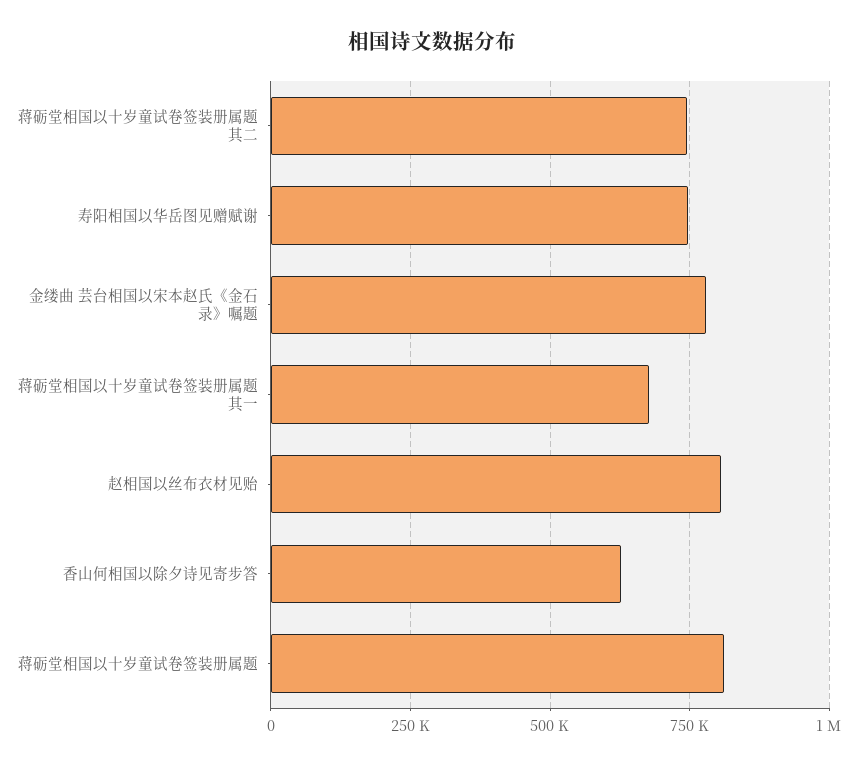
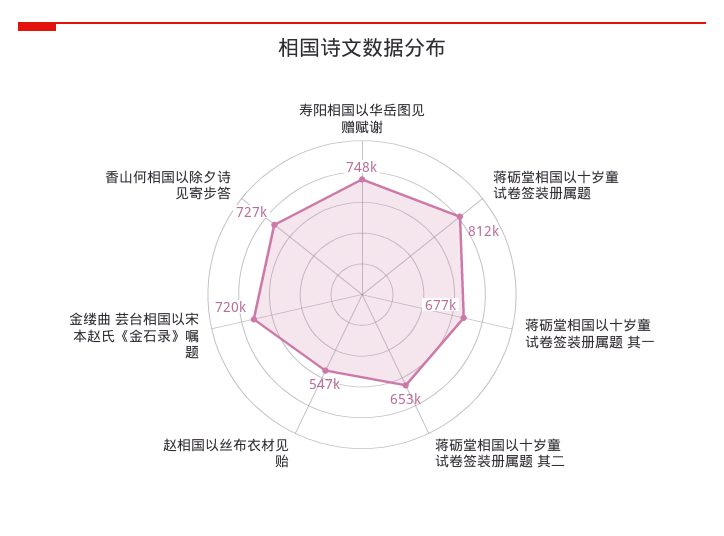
蒋砺堂相国以十岁童试卷签装册属题 其二: 750000 -> 653000
金缕曲 芸台相国以宋本赵氏《金石录》嘱题: 775000 -> 720000
赵相国以丝布衣材见贻: 800000 -> 547000
香山何相国以除夕诗见寄步答: 625000 -> 727000

